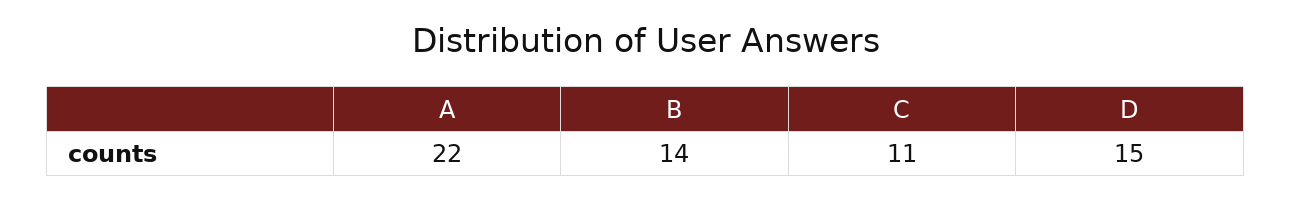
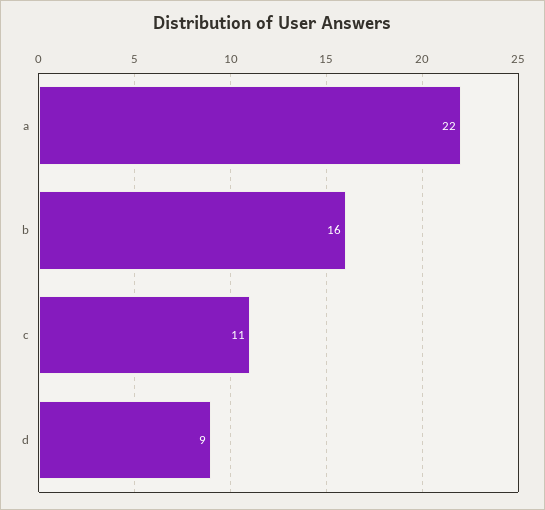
B: 14 -> 16
D: 15 -> 9

